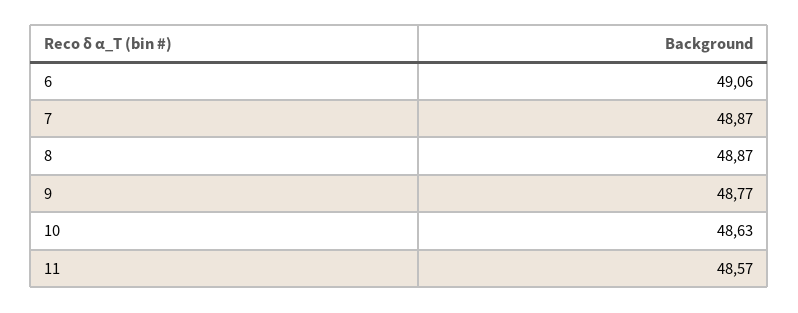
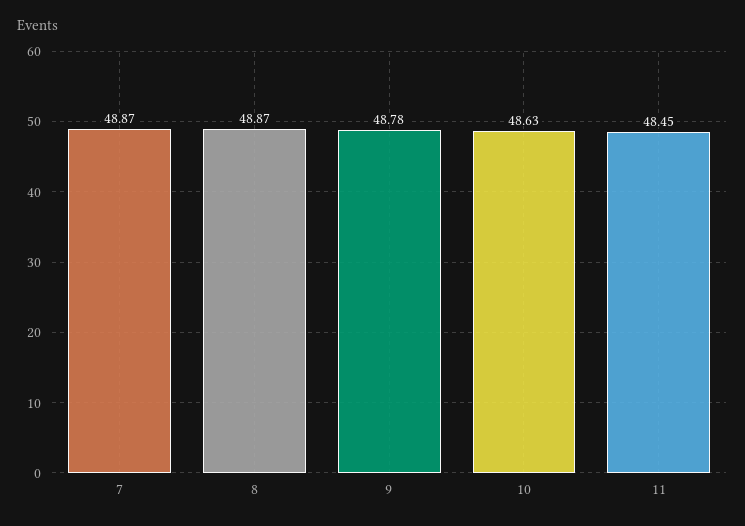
6: 49.06 -> none
9: 48.77 -> 48.78
11: 48.57 -> 48.45

